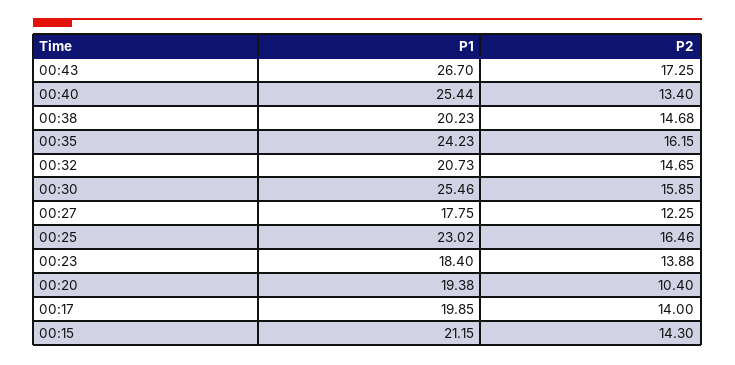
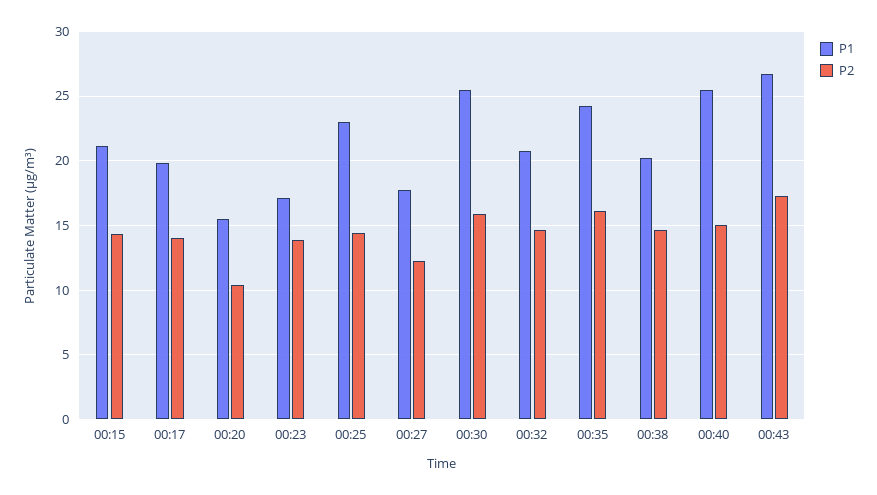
P2, 00:40: 13.4 -> 15
P2, 00:25: 16.46 -> 14.5
P1, 00:23: 18.4 -> 17
P1, 00:20: 19.38 -> 15.5

